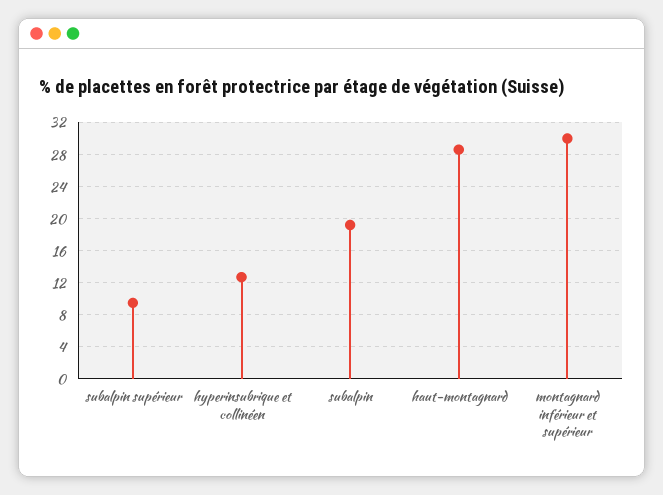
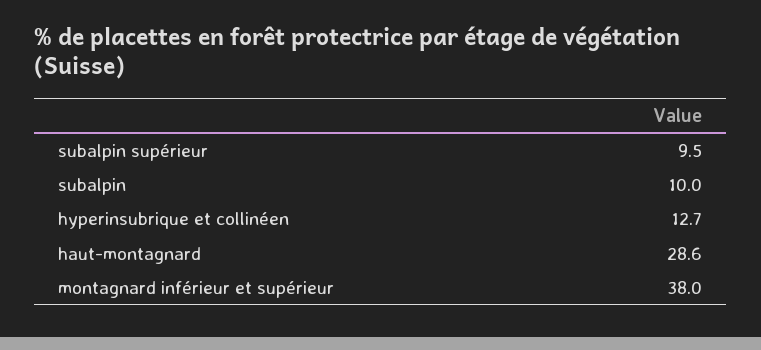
subalpin: 19 -> 10
montagnard inférieur et supérieur: 30 -> 38

